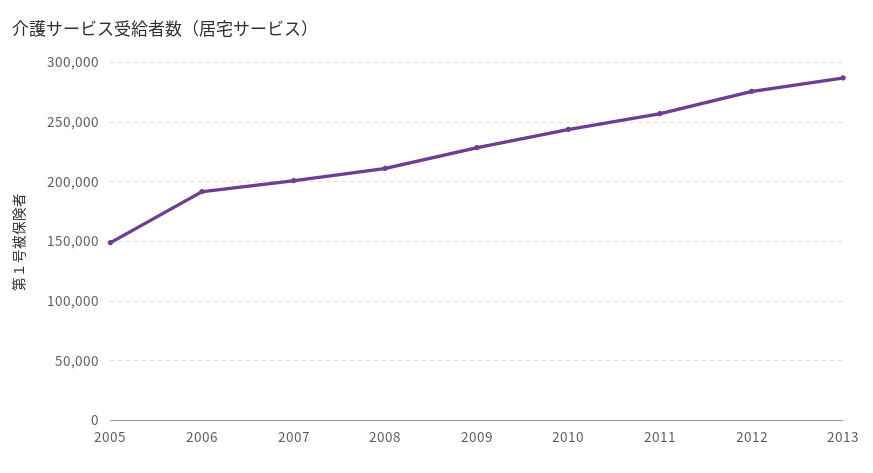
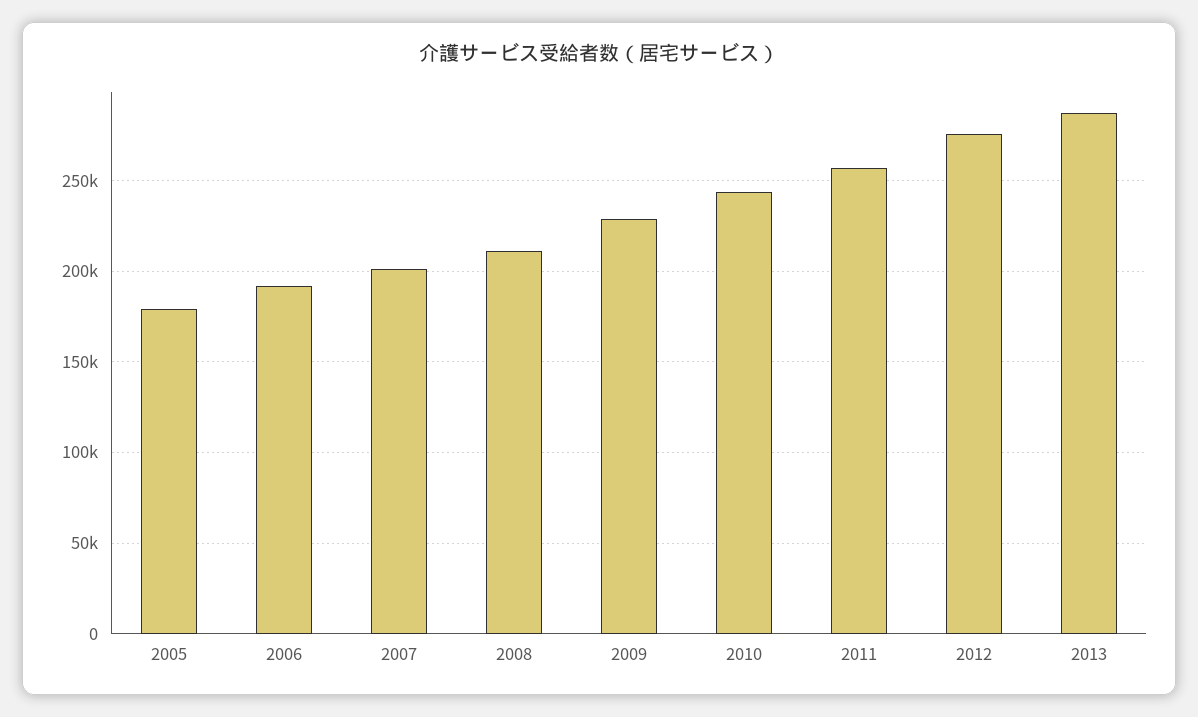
2005: 150000 -> 180000

